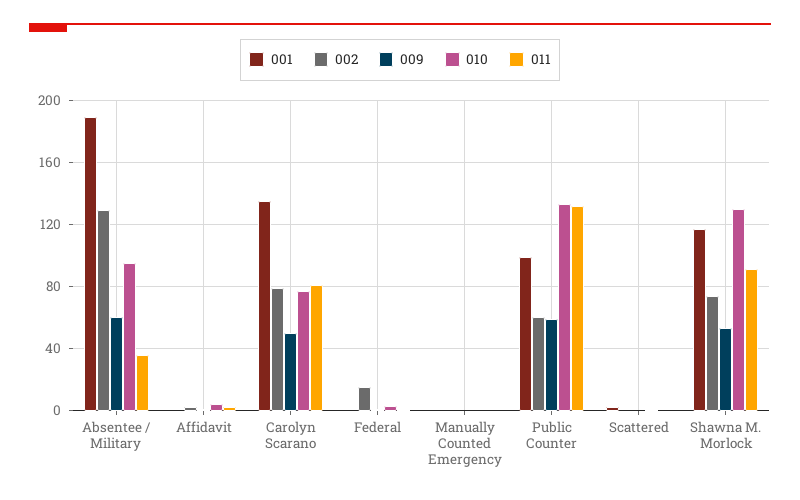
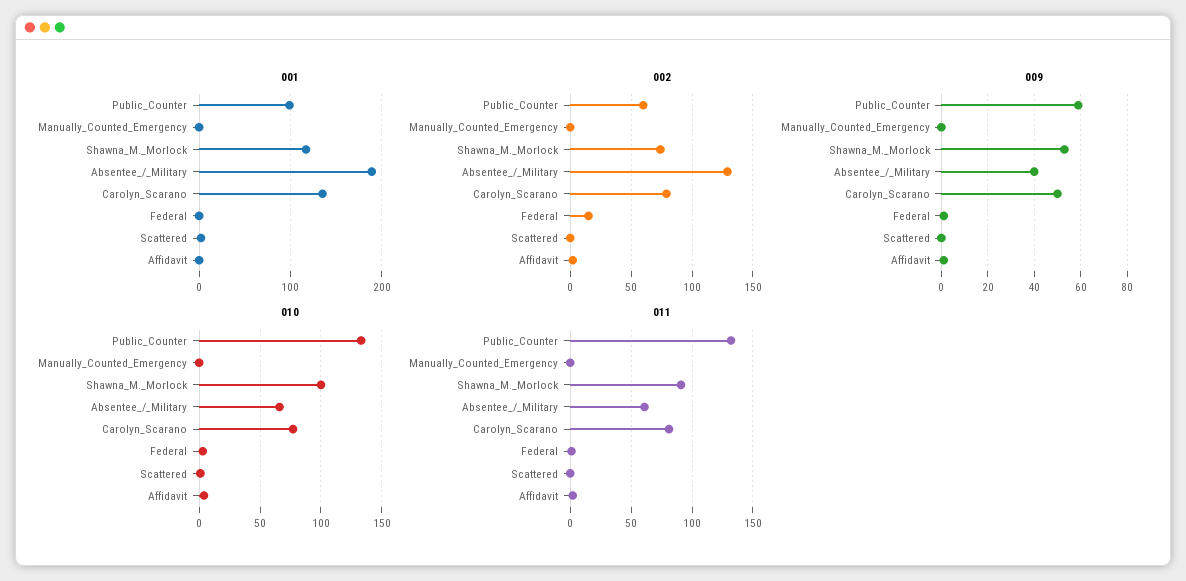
009, Absentee / Military: 60 -> 40
010, Absentee / Military: 95 -> 65
011, Absentee / Military: 35 -> 60
010, Shawna M. Morlock: 130 -> 100

